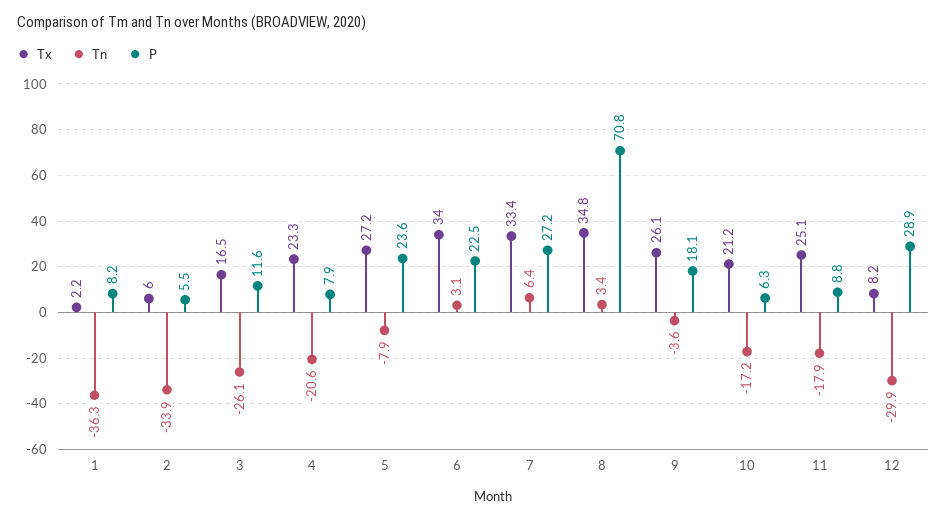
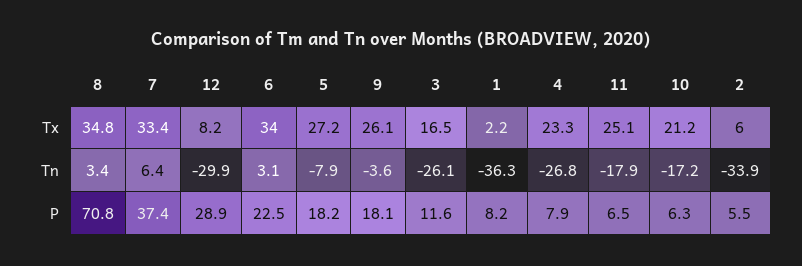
Tn, 4: -20.6 -> -26.8
P, 5: 23.6 -> 18.2
P, 7: 27.2 -> 37.4
P, 11: 8.8 -> 6.5

